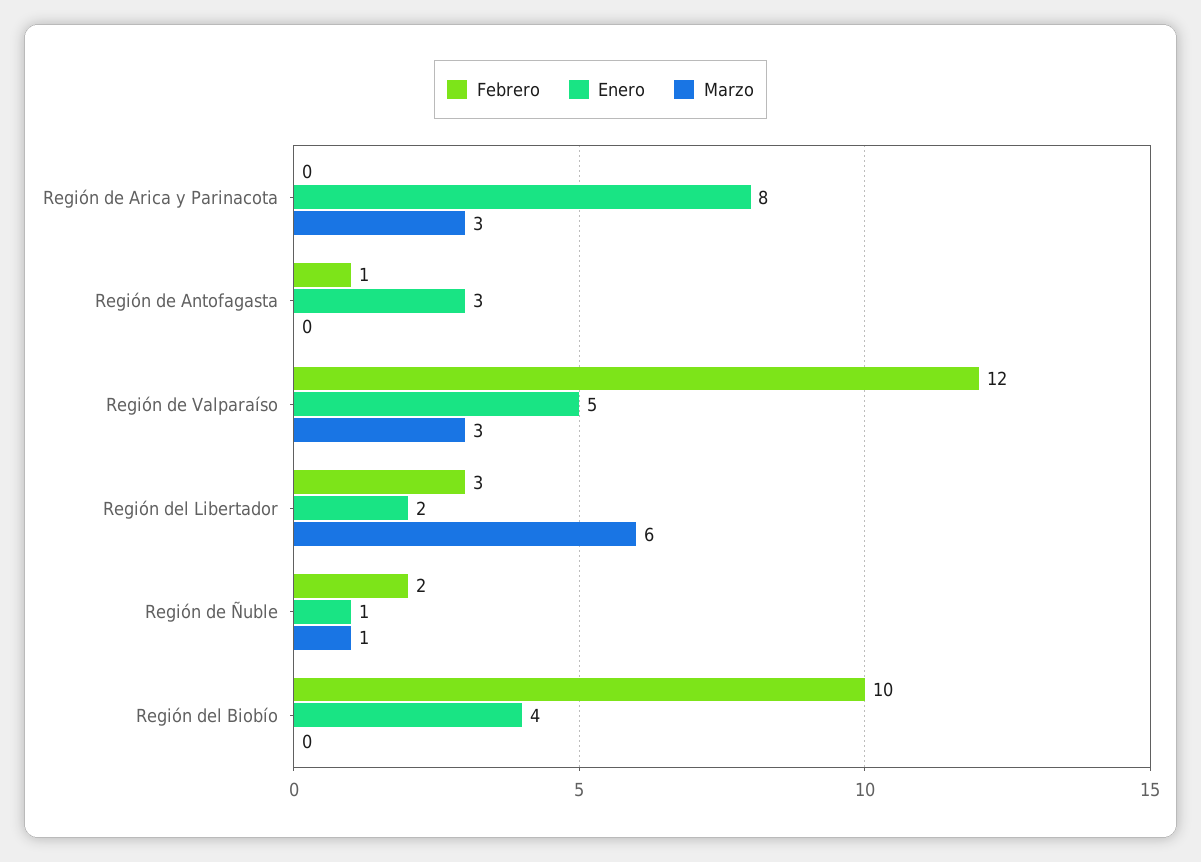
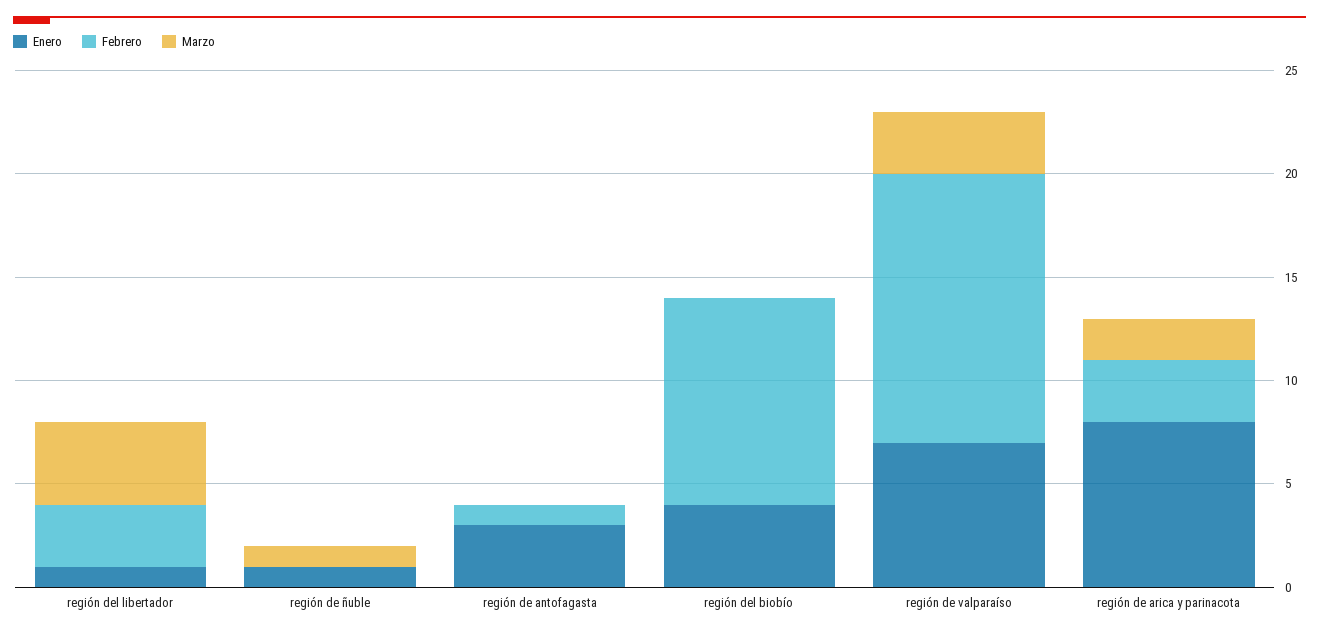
Febrero, Región de Arica y Parinacota: 0 -> 3
Marzo, Región de Arica y Parinacota: 3 -> 2
Febrero, Región de Valparaíso: 12 -> 13
Enero, Región de Valparaíso: 5 -> 7
Enero, Región del Libertador: 2 -> 1
Marzo, Región del Libertador: 6 -> 4
Febrero, Región de Ñuble: 2 -> 0

